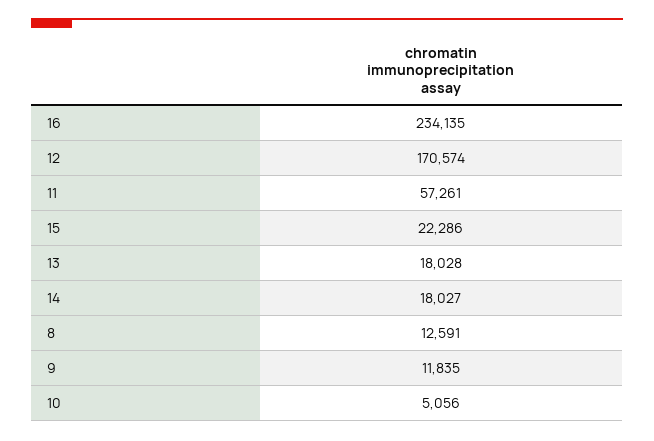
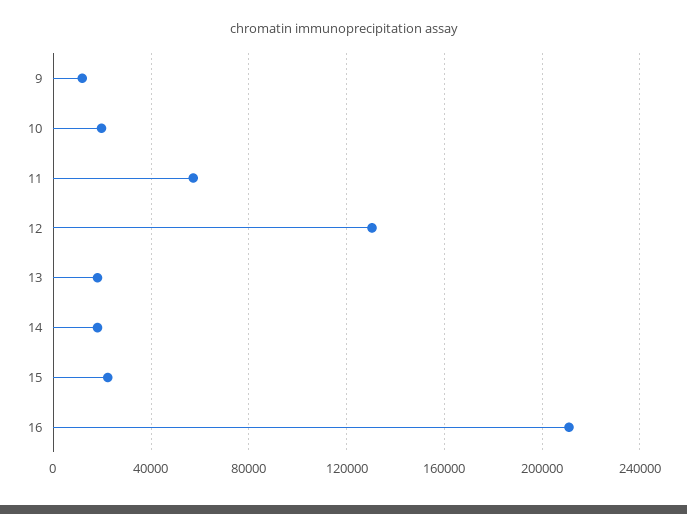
16: 234135 -> 210000
12: 170574 -> 130000
8: 12591 -> none
10: 5056 -> 20000

